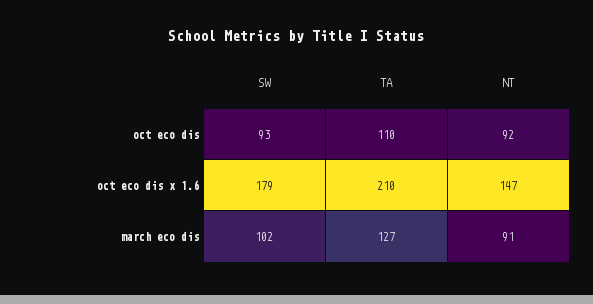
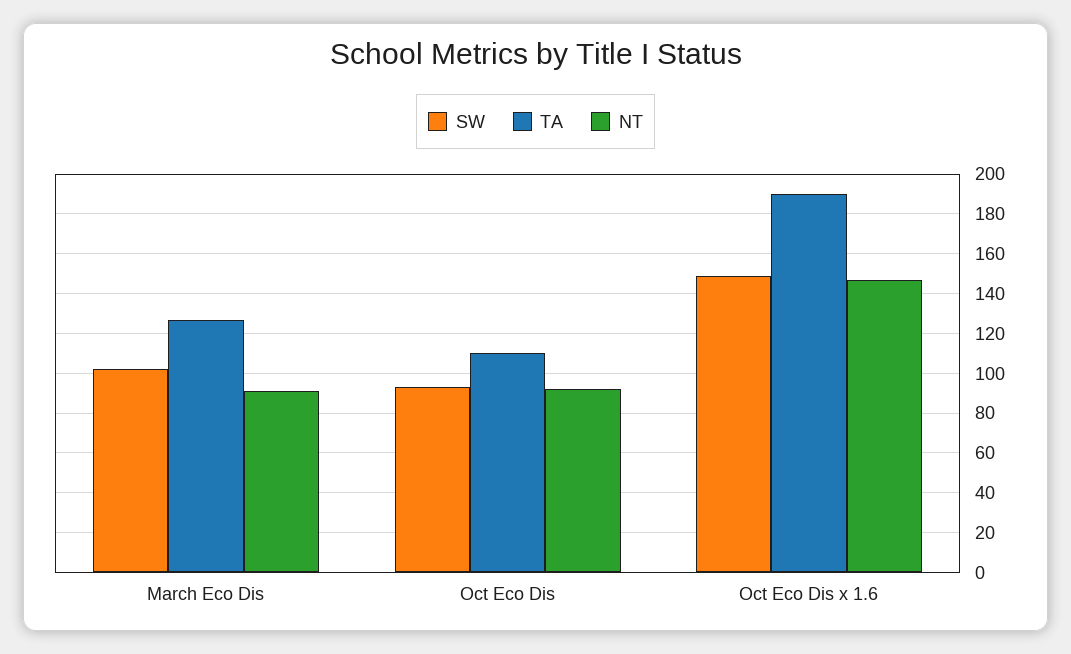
SW, oct eco dis x 1.6: 179 -> 150
TA, oct eco dis x 1.6: 210 -> 190

